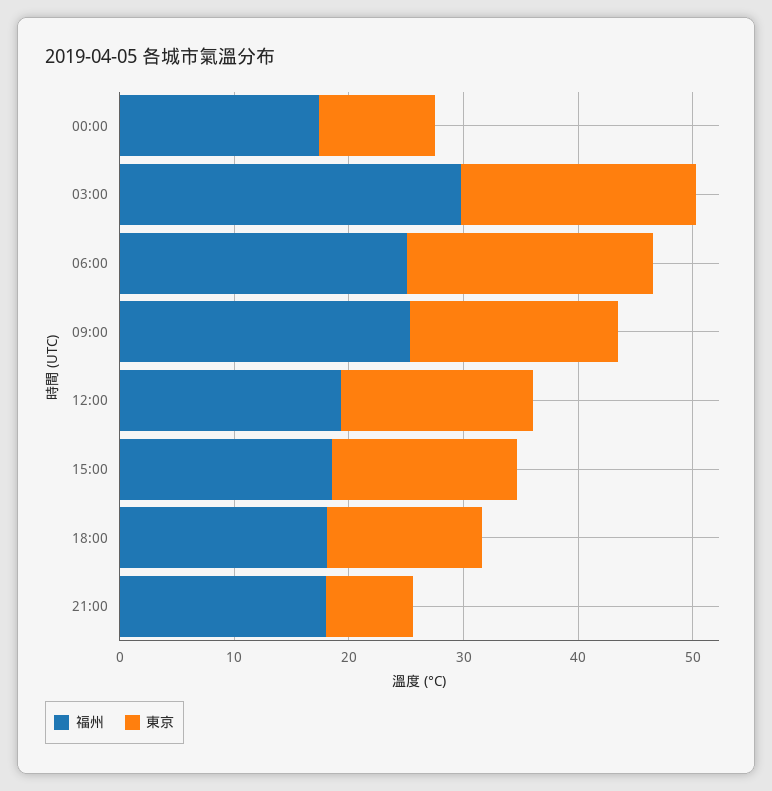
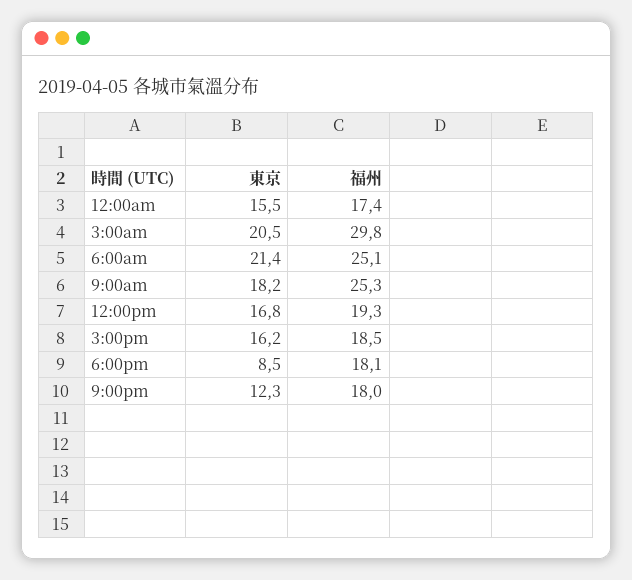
東京, 00:00: 10 -> 15.5
東京, 18:00: 14 -> 8.5
東京, 21:00: 8 -> 12.3

